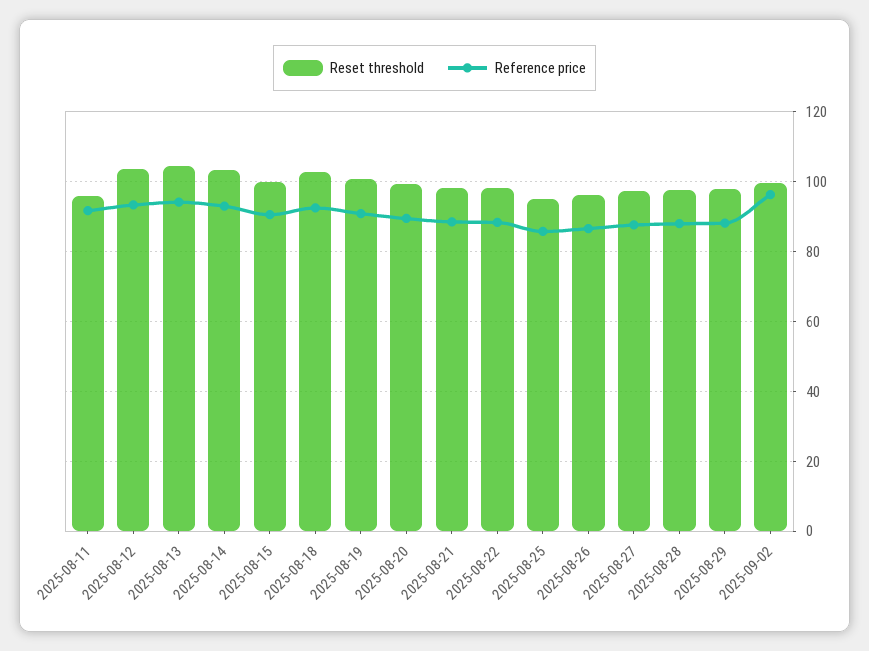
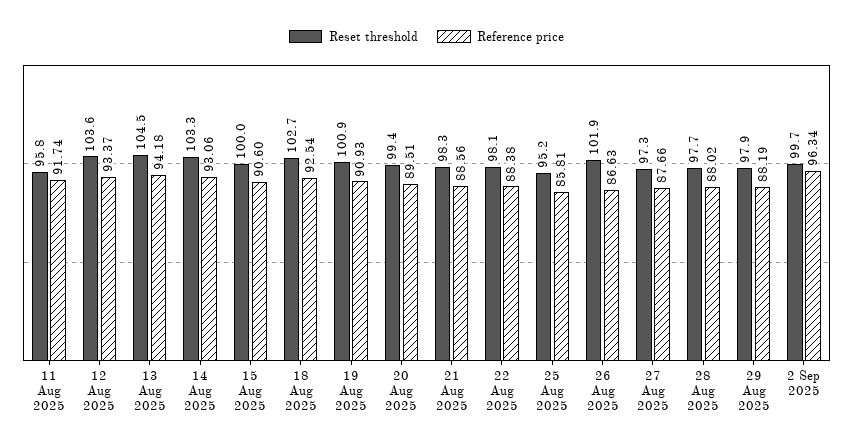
Reset threshold, 2025-08-26: 96 -> 101.9

